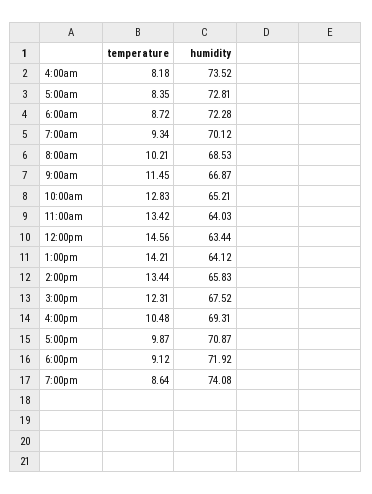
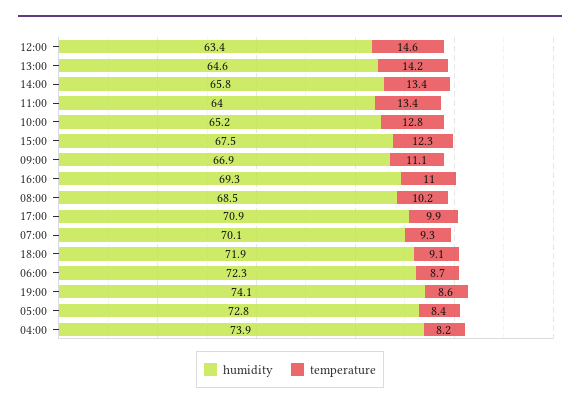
humidity, 4:00am: 73.52 -> 73.9
temperature, 9:00am: 11.45 -> 11.1
humidity, 1:00pm: 64.12 -> 64.6
temperature, 4:00pm: 10.48 -> 11

